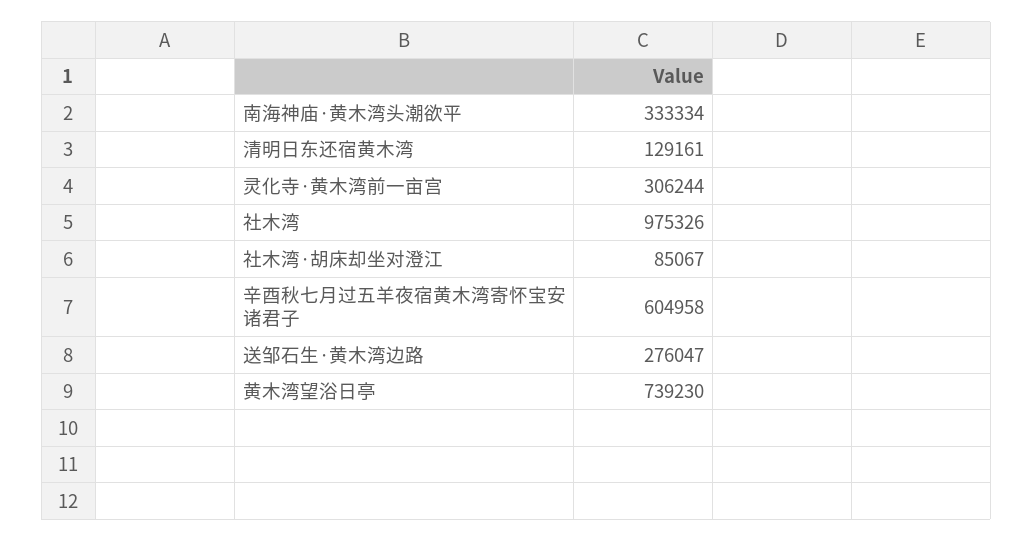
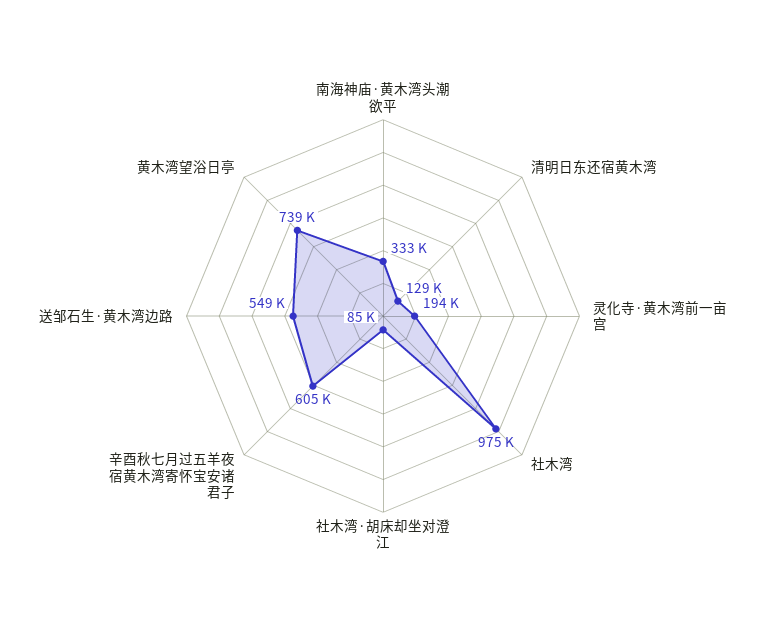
灵化寺·黄木湾前一亩宫: 306244 -> 194000
送邹石生·黄木湾边路: 276047 -> 549000

